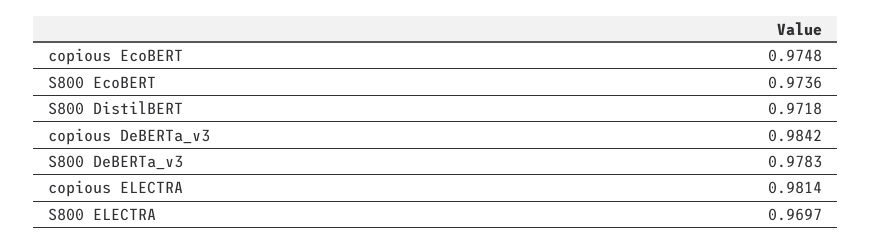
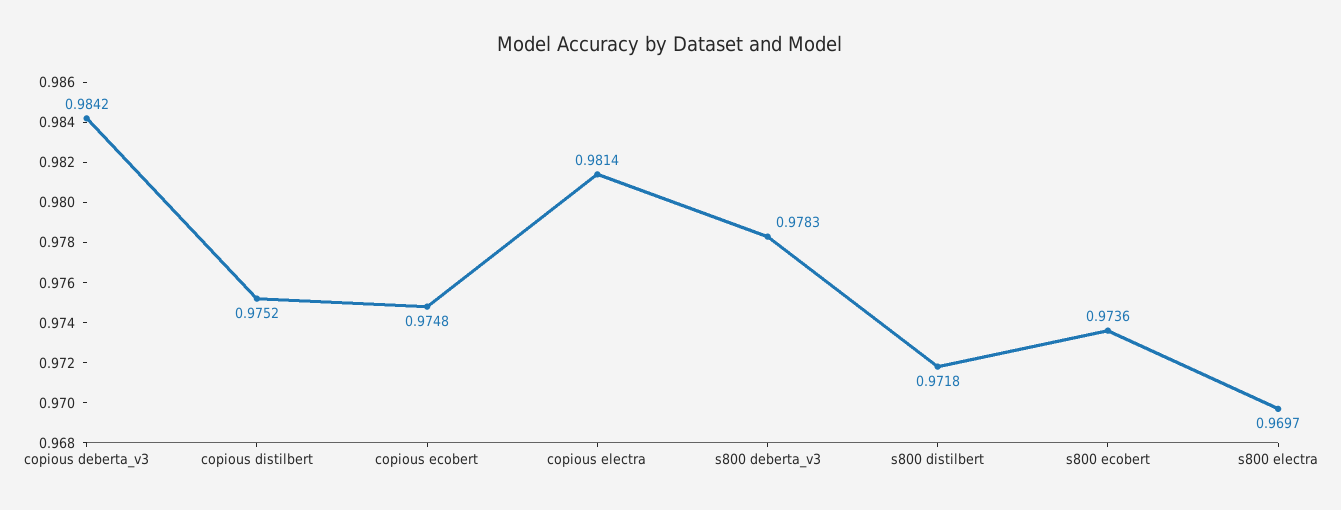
copious distilbert: none -> 0.9752

